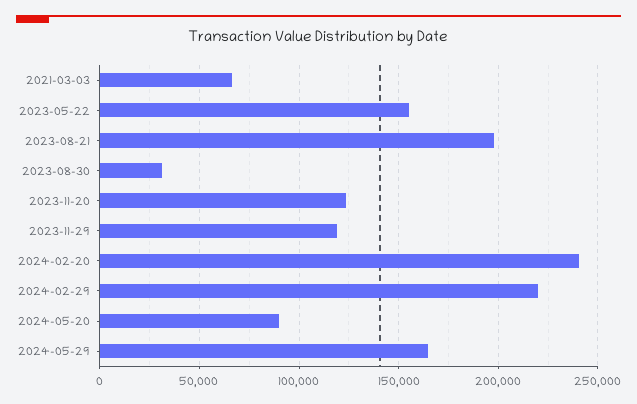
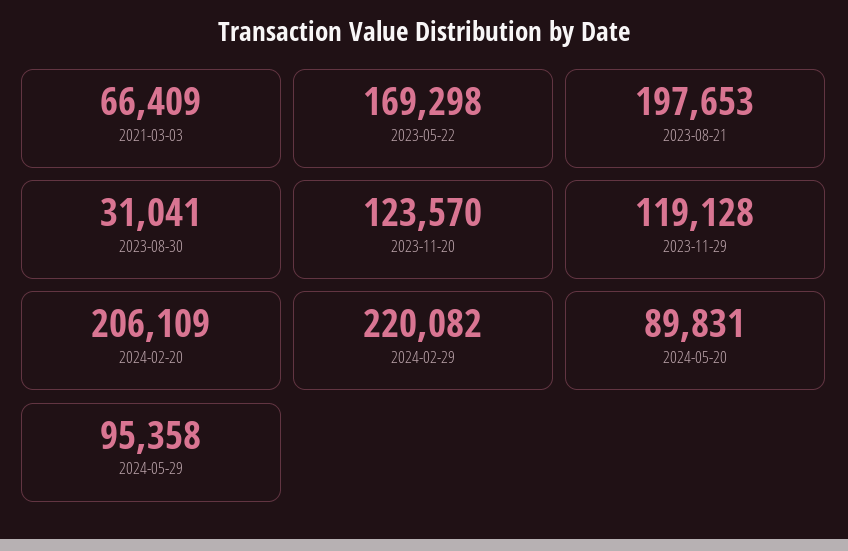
2023-05-22: 155000 -> 169298
2024-02-20: 240000 -> 206109
2024-05-29: 165000 -> 95358

